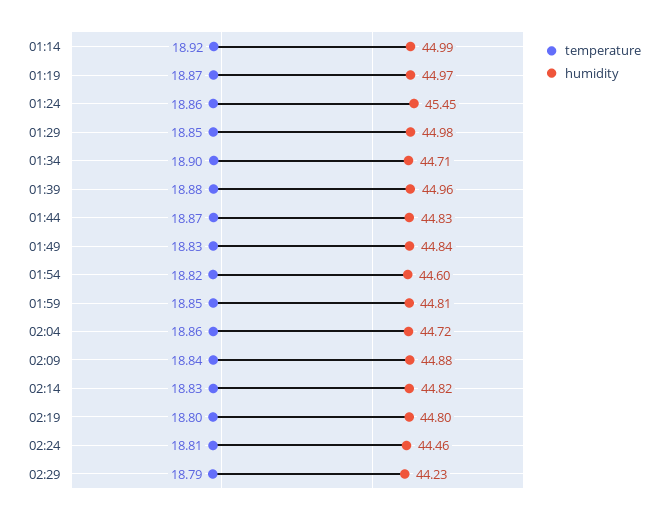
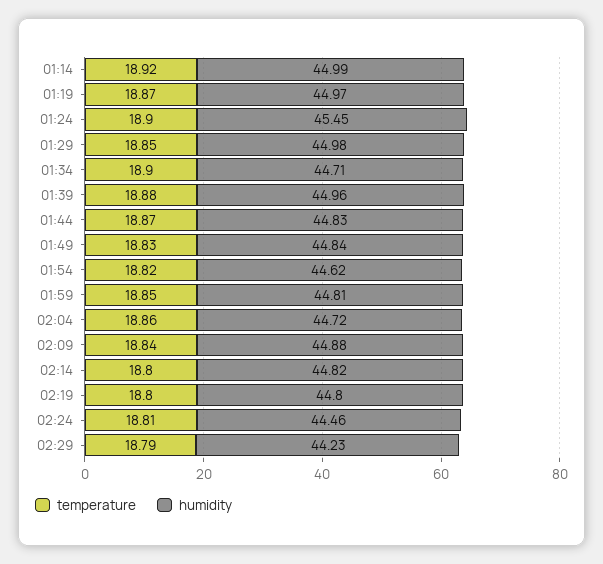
temperature, 01:24: 18.86 -> 18.9
humidity, 01:54: 44.6 -> 44.62
temperature, 02:14: 18.83 -> 18.8

